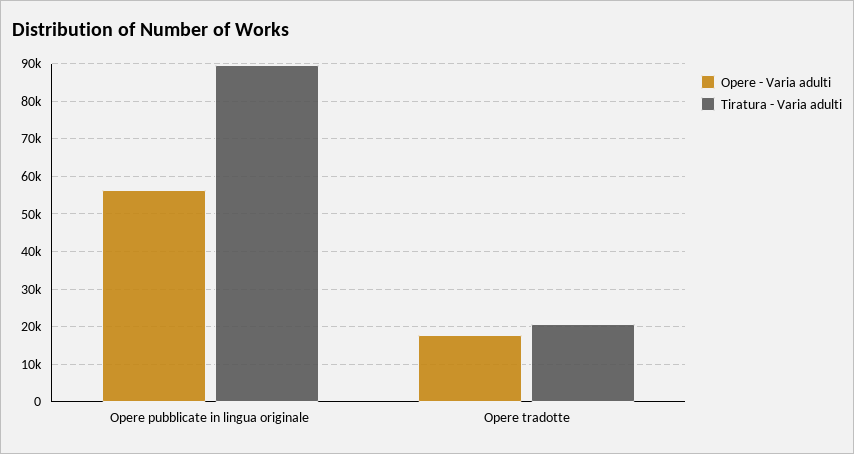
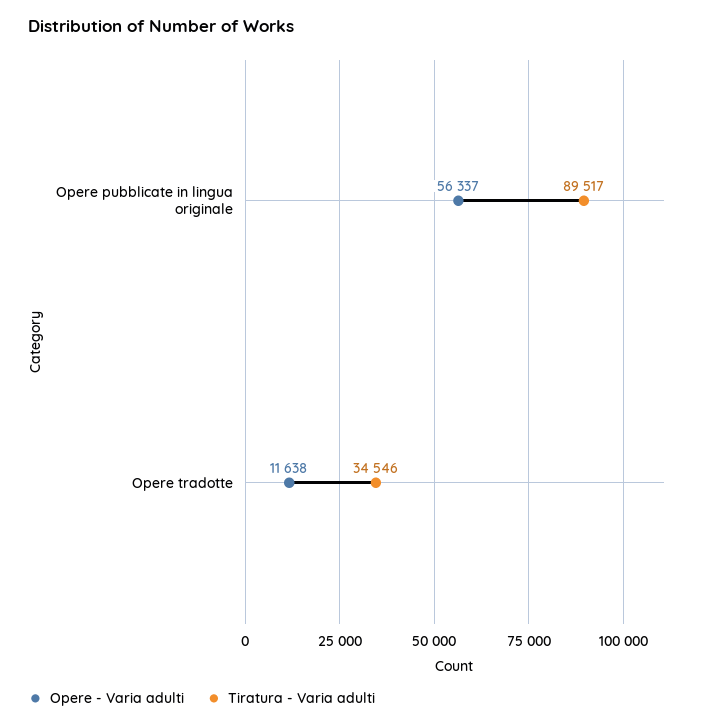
Opere - Varia adulti, Opere tradotte: 18000 -> 11638
Tiratura - Varia adulti, Opere tradotte: 20000 -> 34546

